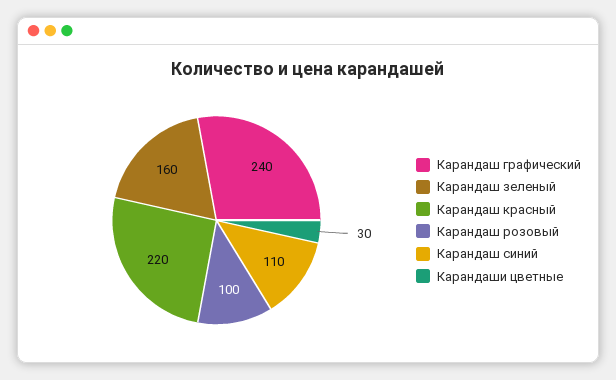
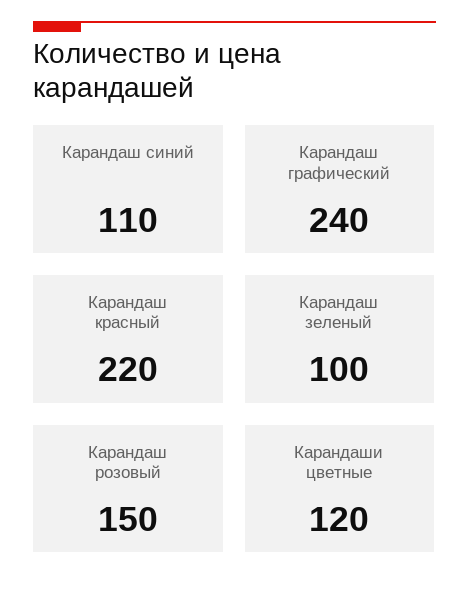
Карандаш зеленый: 160 -> 100
Карандаш розовый: 100 -> 150
Карандаши цветные: 30 -> 120

